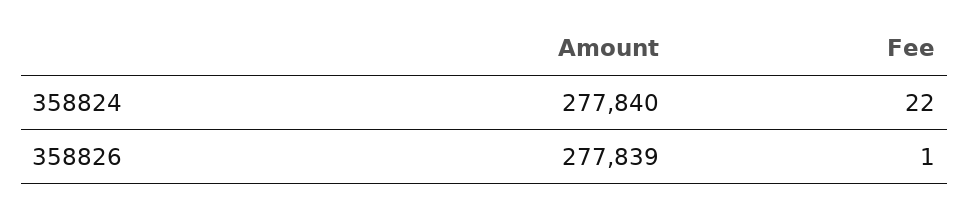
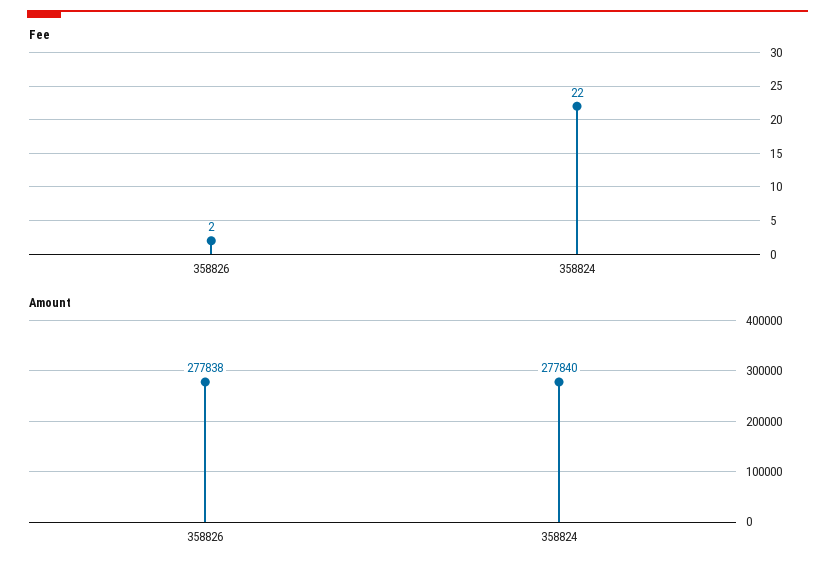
Amount, 358826: 277839 -> 277838
Fee, 358826: 1 -> 2

